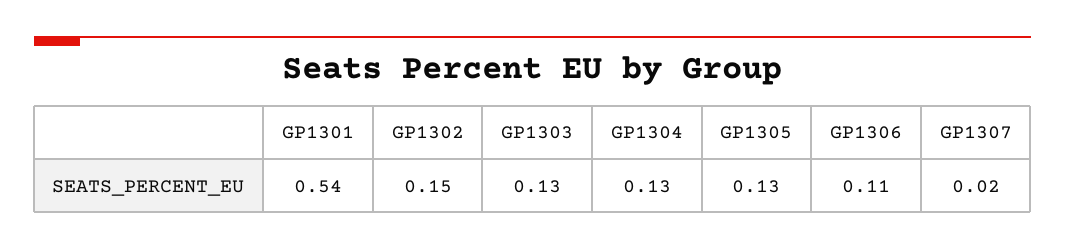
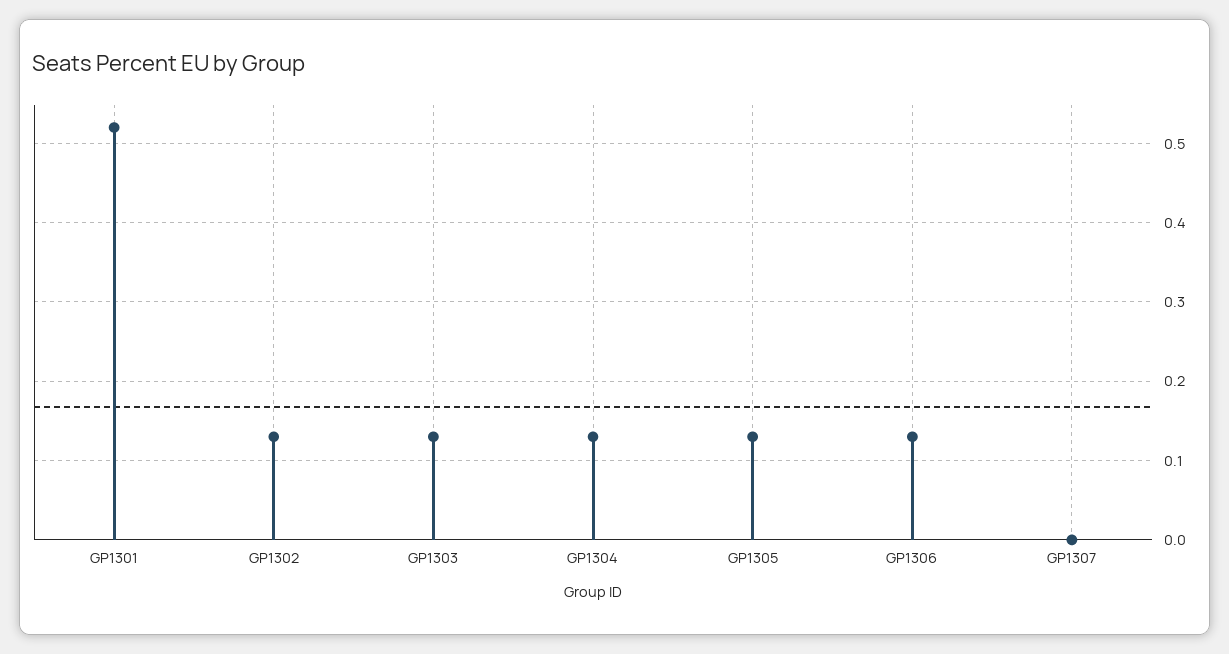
GP1301: 0.54 -> 0.52
GP1302: 0.15 -> 0.13
GP1306: 0.11 -> 0.13
GP1307: 0.02 -> 0

